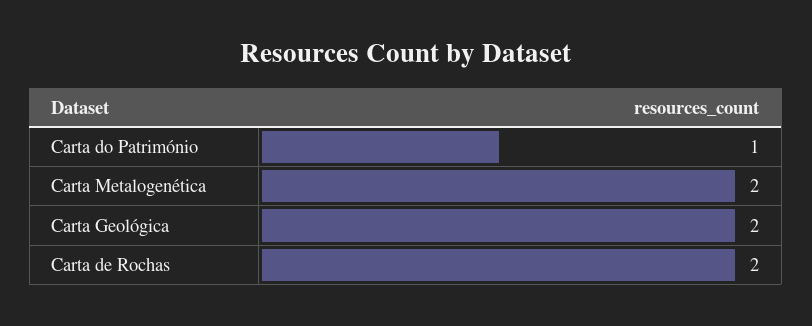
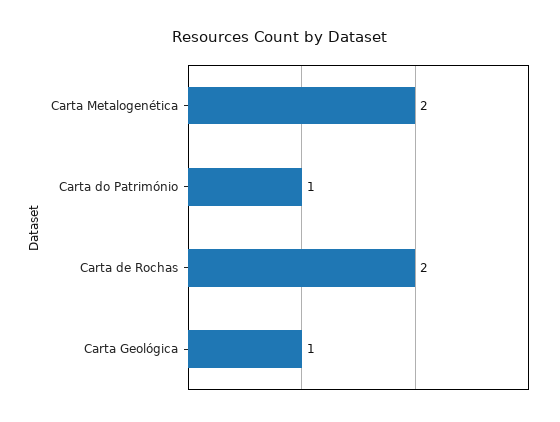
Carta Geológica: 2 -> 1

